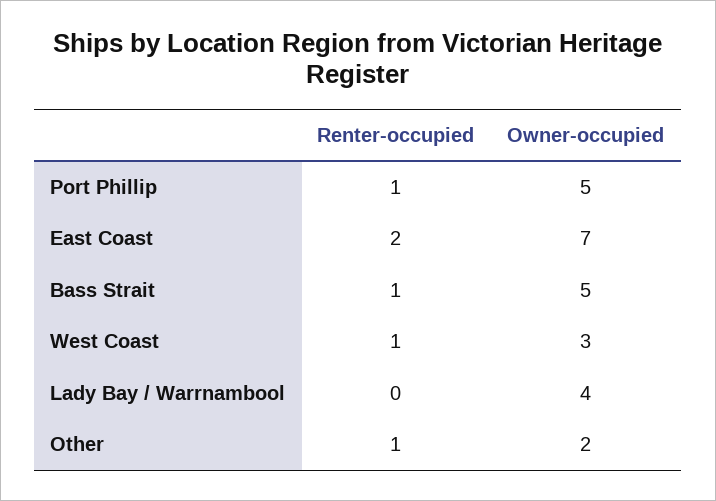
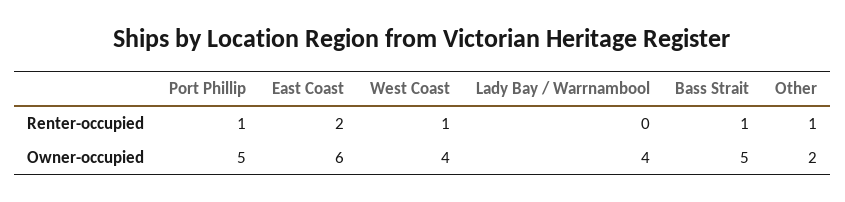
Owner-occupied, East Coast: 7 -> 6
Owner-occupied, West Coast: 3 -> 4

